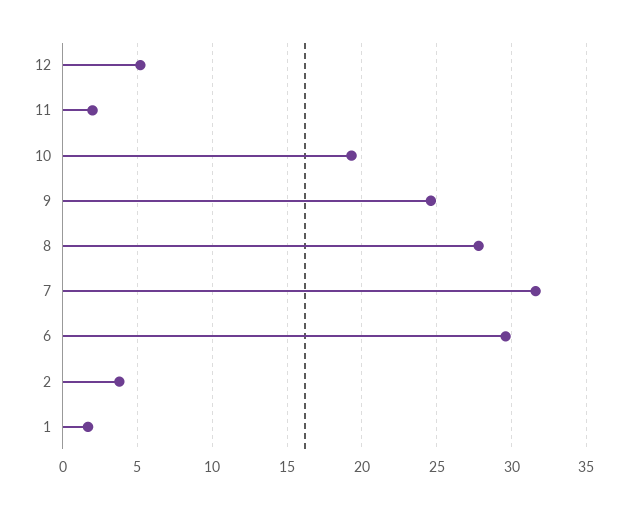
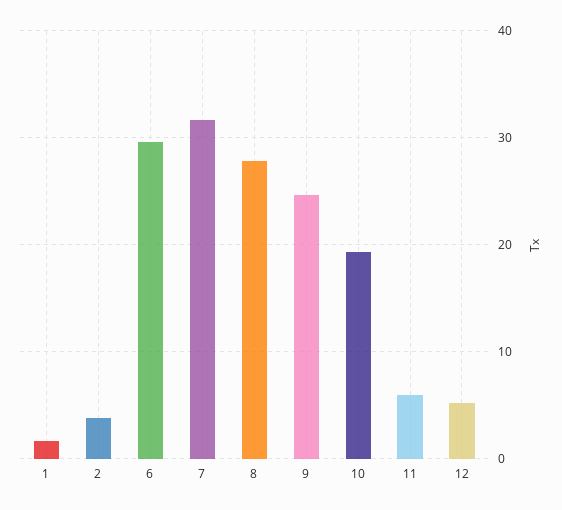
11: 2 -> 6

